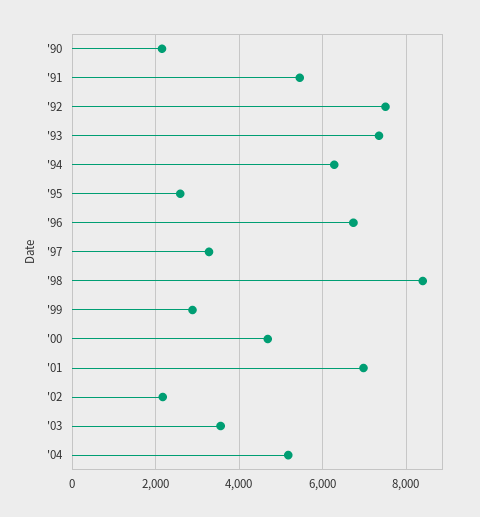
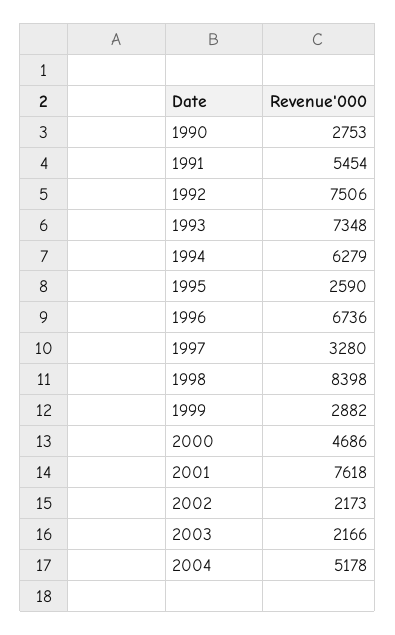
'90: 2200 -> 2753
'01: 7000 -> 7618
'03: 3600 -> 2166

